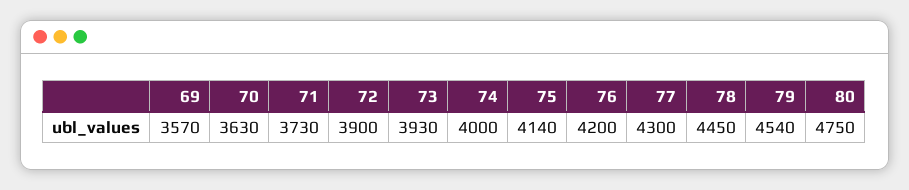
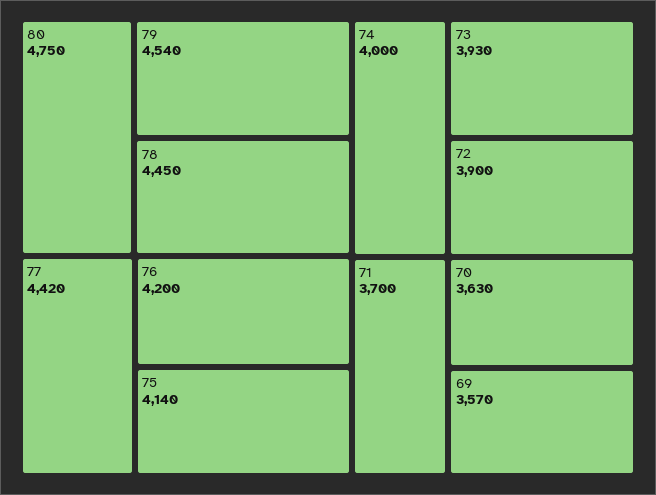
71: 3730 -> 3700
77: 4300 -> 4420

